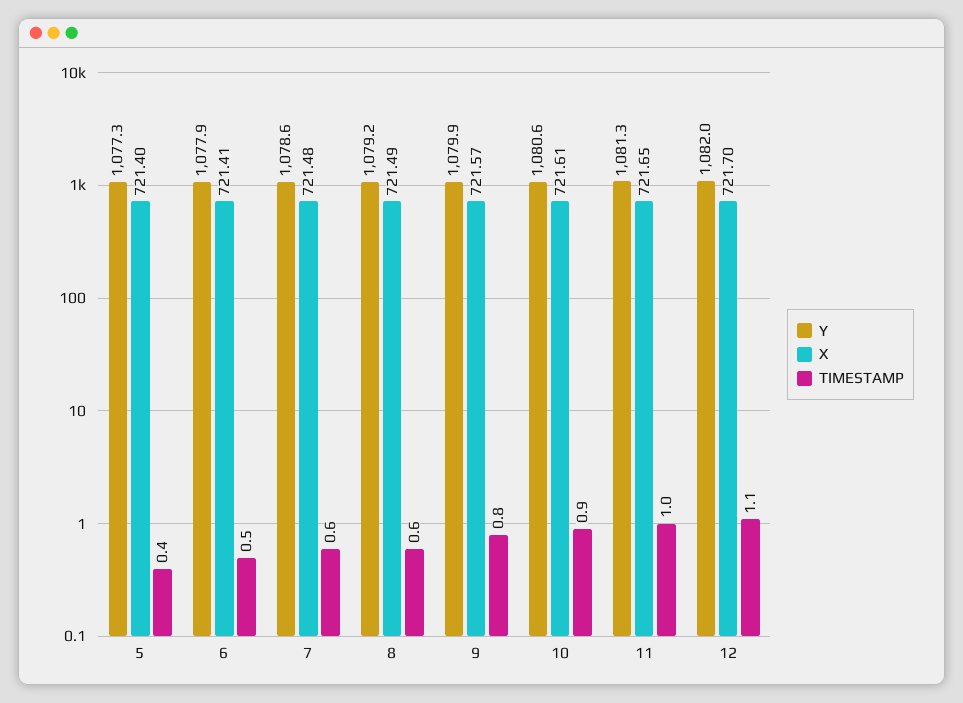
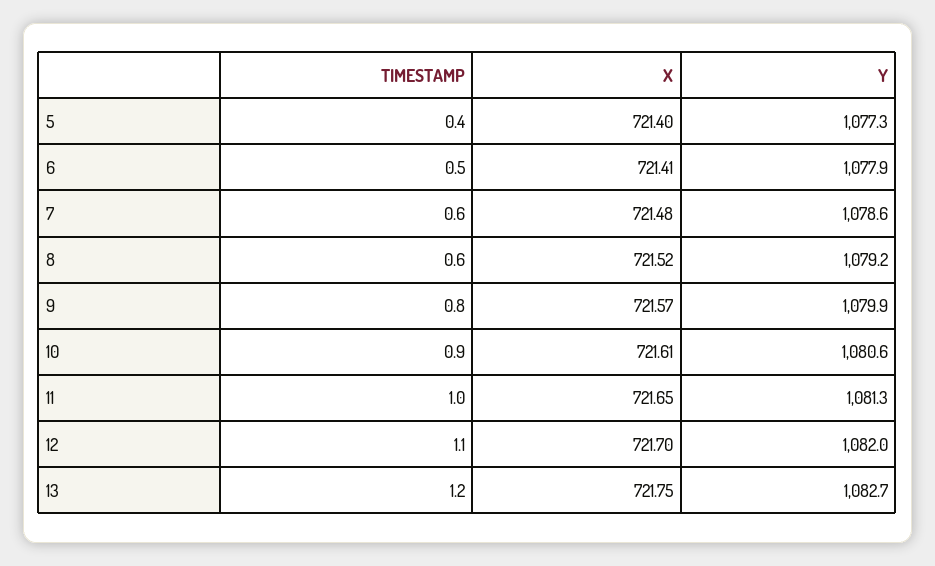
X, 8: 721.49 -> 721.52
TIMESTAMP, 13: none -> 1.2
X, 13: none -> 721.75
Y, 13: none -> 1082.7

